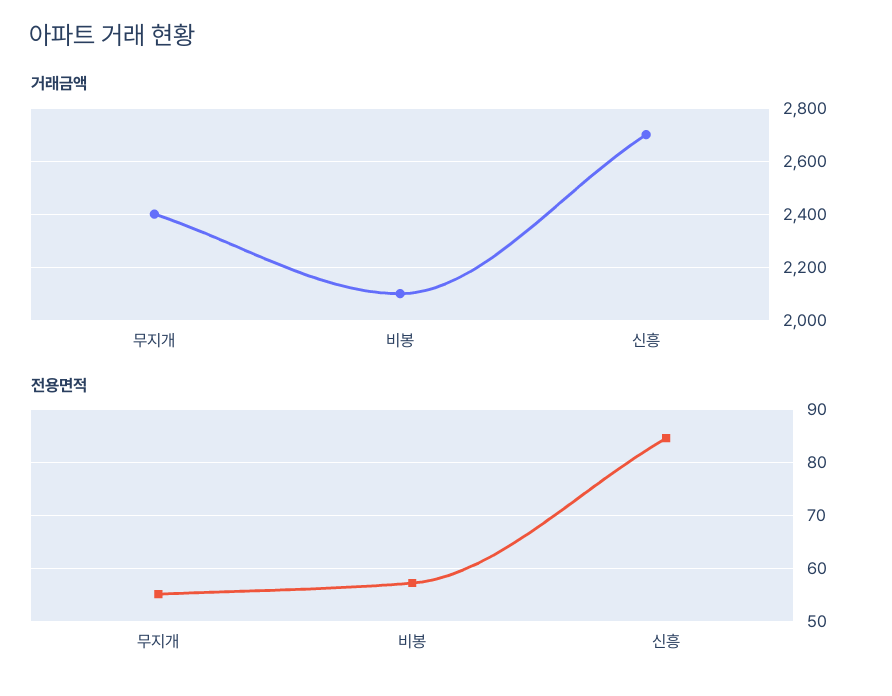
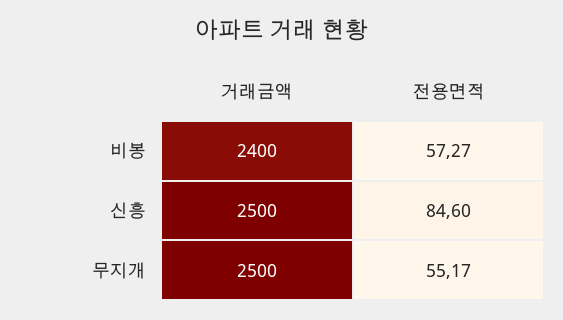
거래금액, 무지개: 2400 -> 2500
거래금액, 비봉: 2100 -> 2400
거래금액, 신흥: 2700 -> 2500

